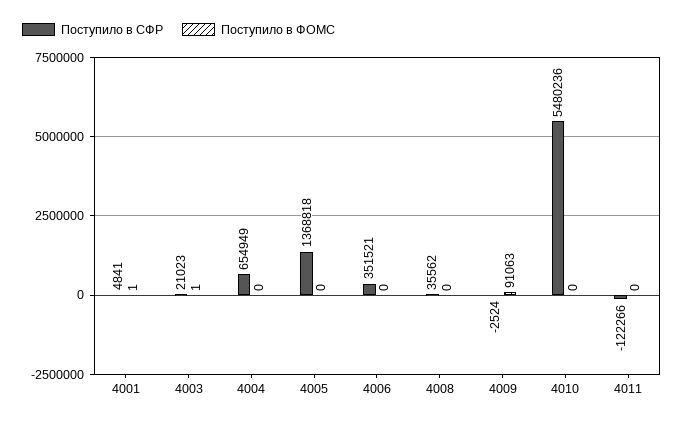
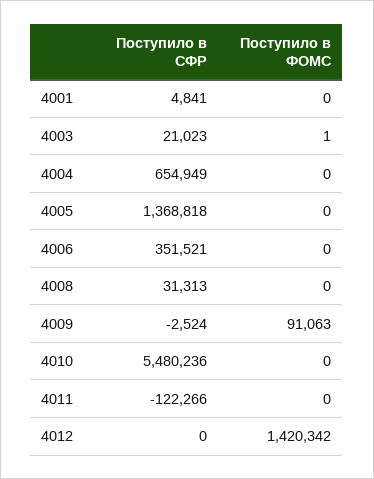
Поступило в ФОМС, 4001: 1 -> 0
Поступило в СФР, 4008: 35562 -> 31313
Поступило в СФР, 4012: none -> 0
Поступило в ФОМС, 4012: none -> 1420342

